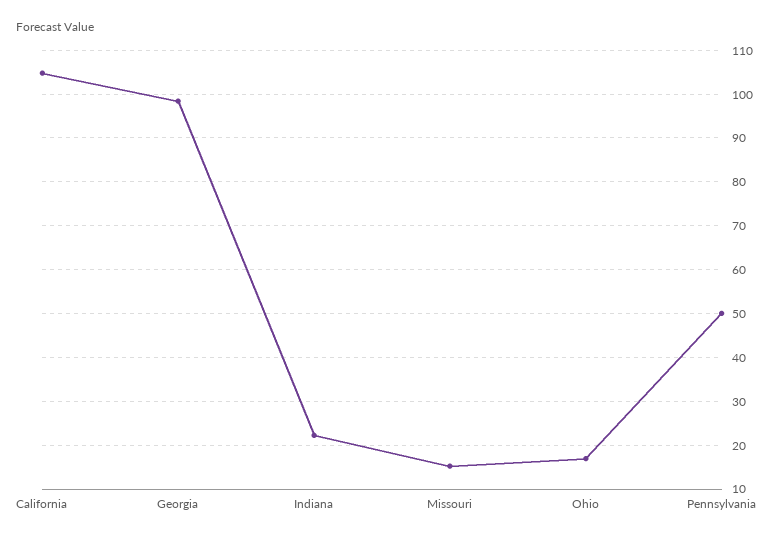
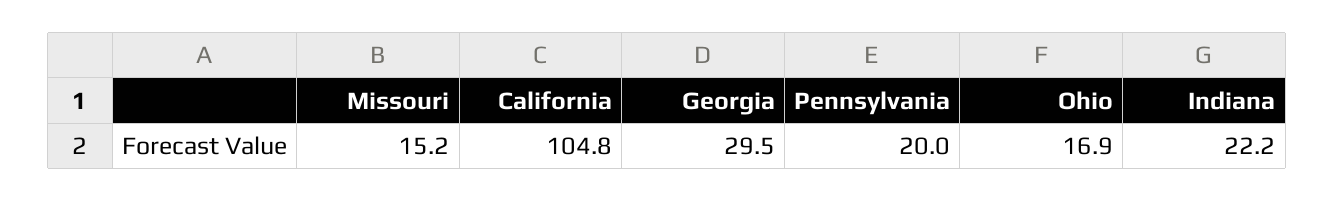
Georgia: 98 -> 29.5
Pennsylvania: 50 -> 20

